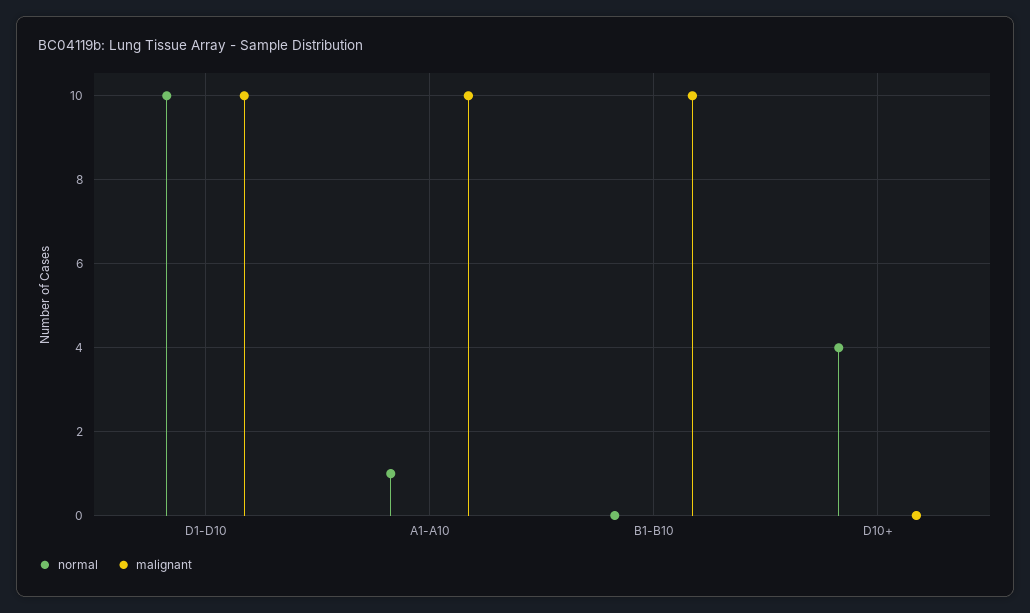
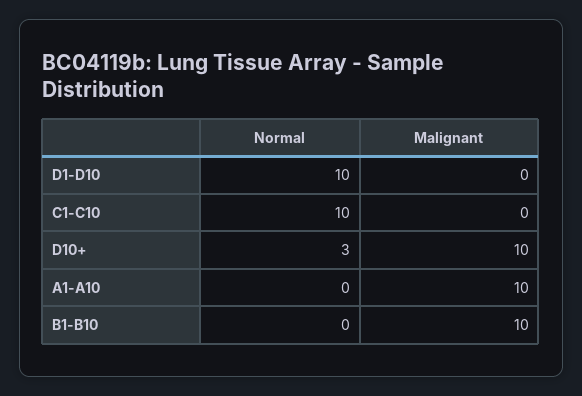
malignant, D1-D10: 10 -> 0
normal, A1-A10: 1 -> 0
normal, D10+: 4 -> 3
malignant, D10+: 0 -> 10
normal, C1-C10: none -> 10
malignant, C1-C10: none -> 0

